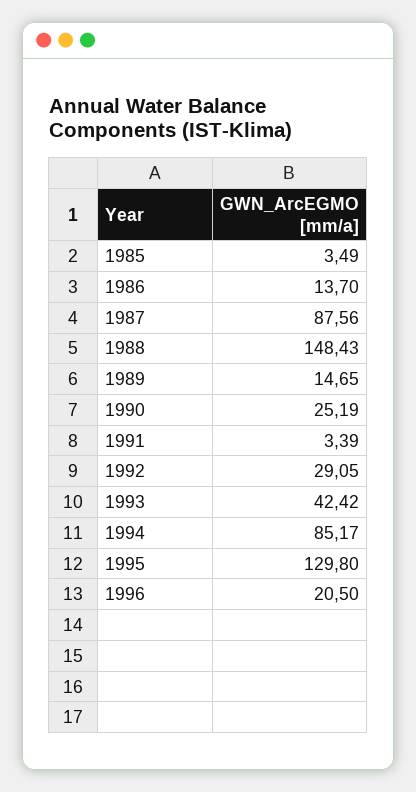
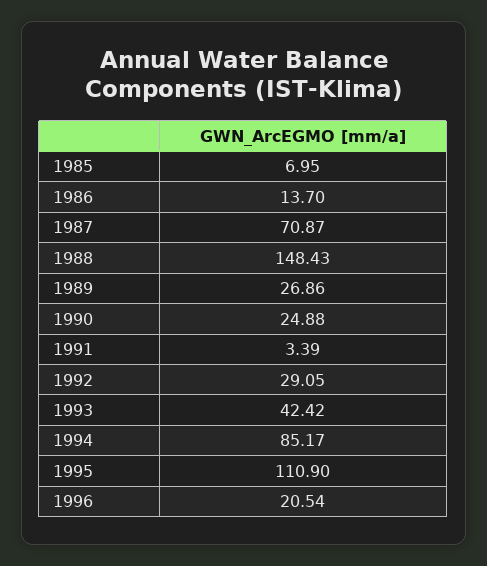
1985: 3.49 -> 6.95
1987: 87.56 -> 70.87
1989: 14.65 -> 26.86
1990: 25.19 -> 24.88
1995: 129.8 -> 110.9
1996: 20.5 -> 20.54

